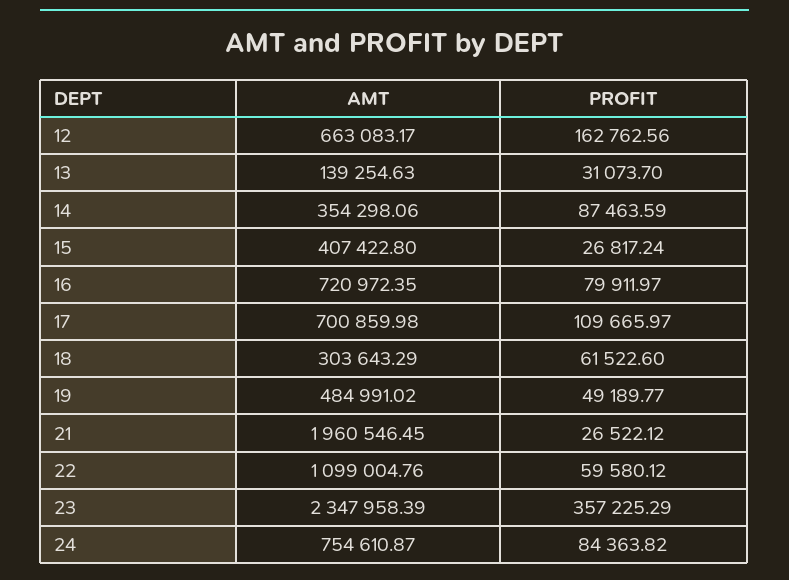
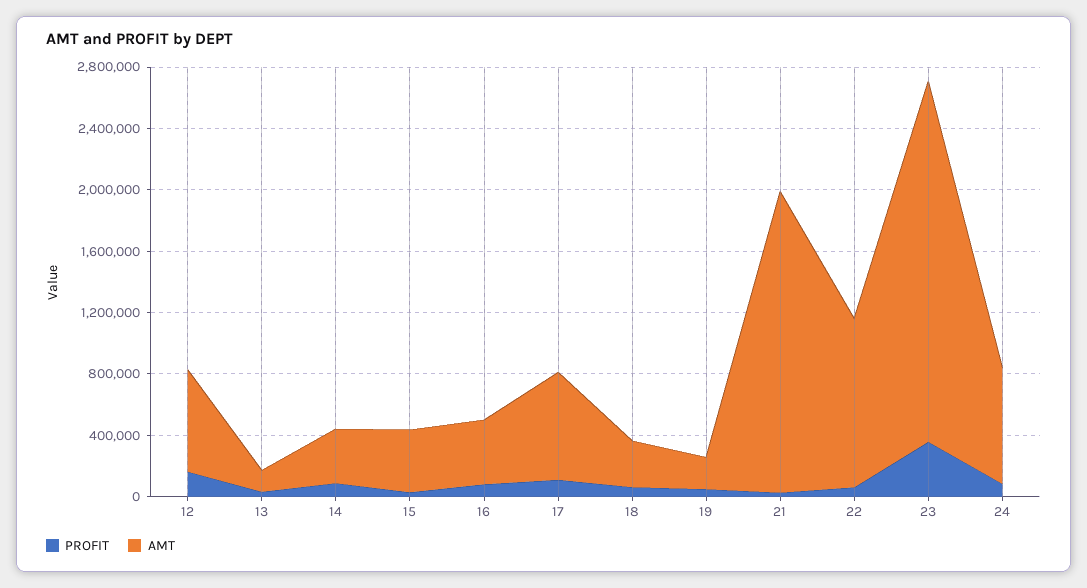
AMT, 16: 720972.35 -> 400000
AMT, 19: 484991.02 -> 200000

